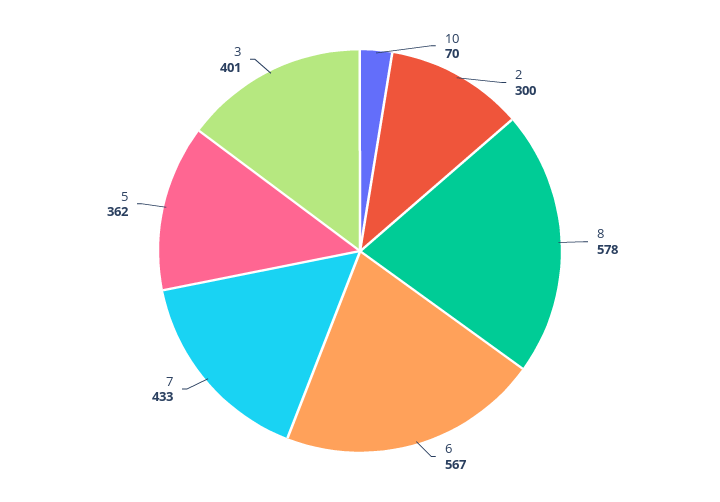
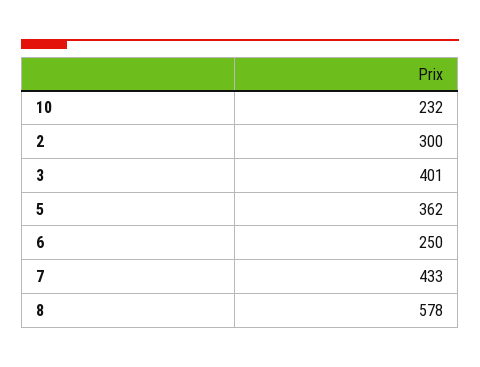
10: 70 -> 232
6: 567 -> 250

